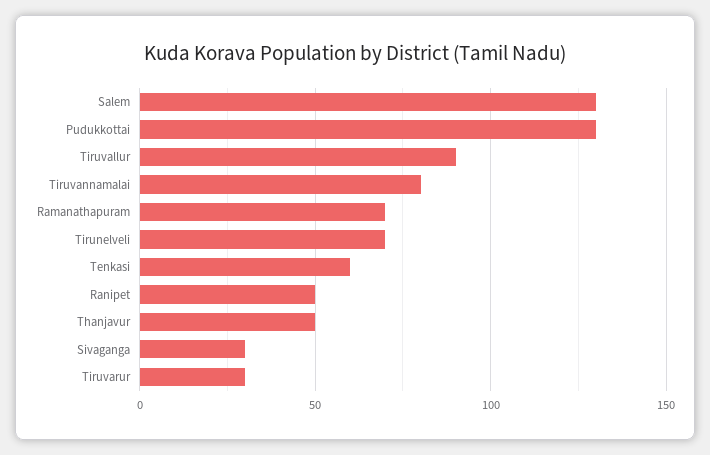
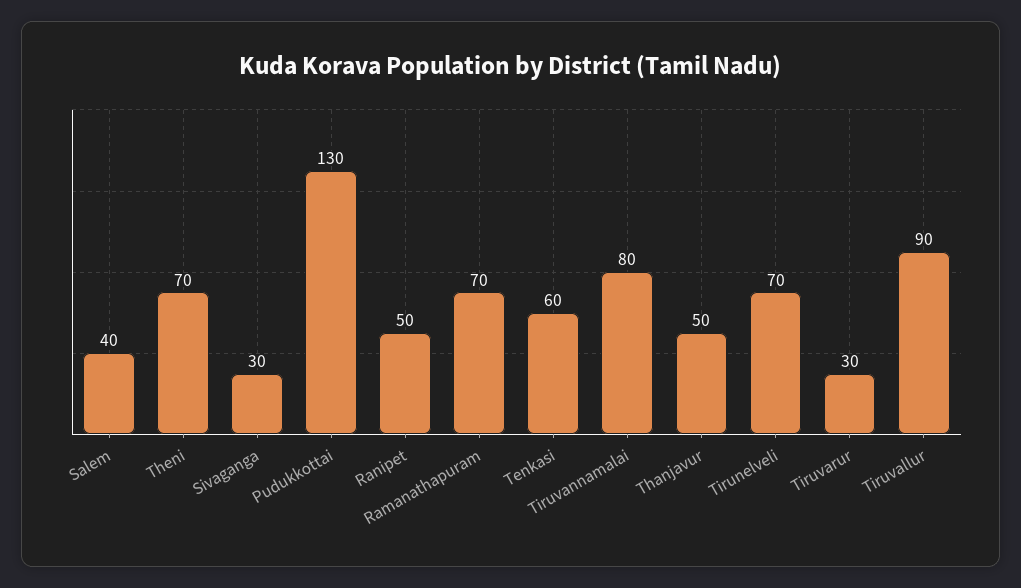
Salem: 130 -> 40
Theni: none -> 70

